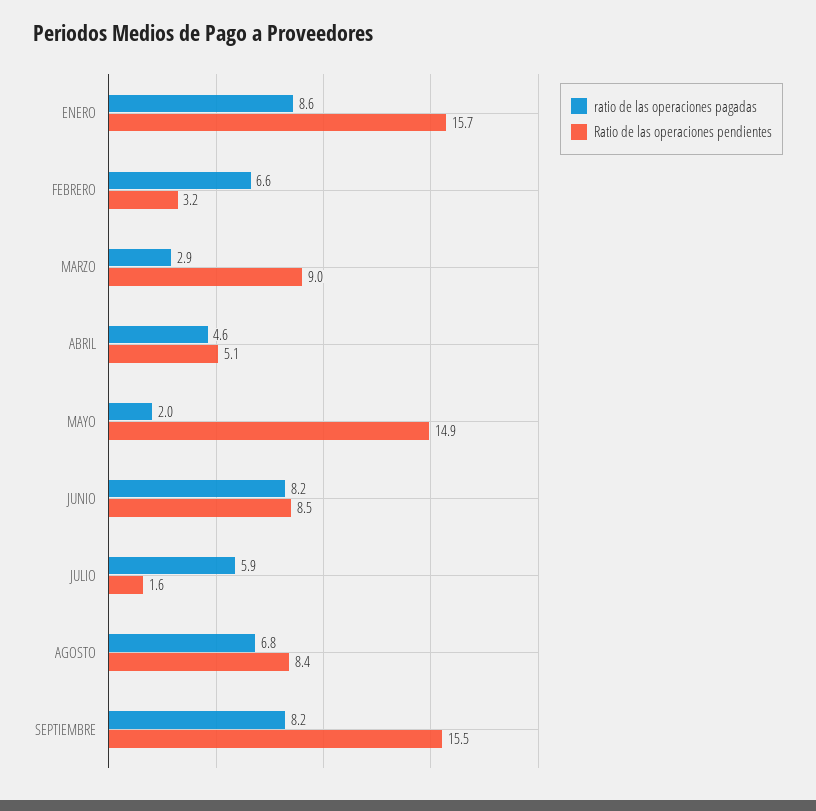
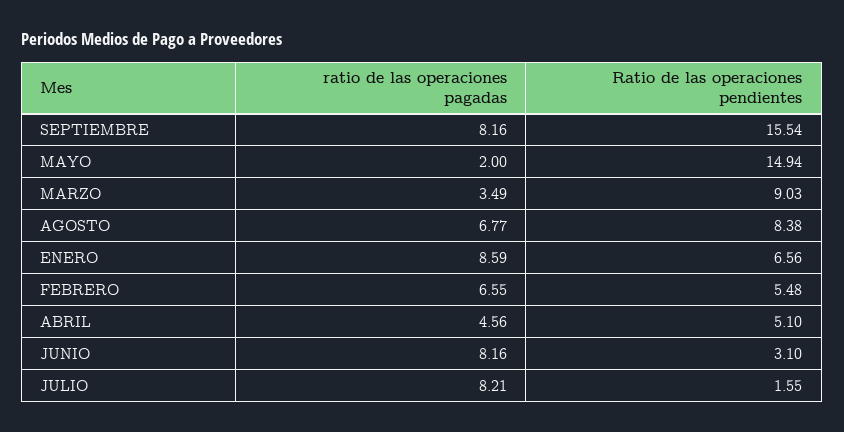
Ratio de las operaciones pendientes, ENERO: 15.7 -> 6.56
Ratio de las operaciones pendientes, FEBRERO: 3.2 -> 5.48
ratio de las operaciones pagadas, MARZO: 2.9 -> 3.49
Ratio de las operaciones pendientes, JUNIO: 8.5 -> 3.1
ratio de las operaciones pagadas, JULIO: 5.9 -> 8.21

